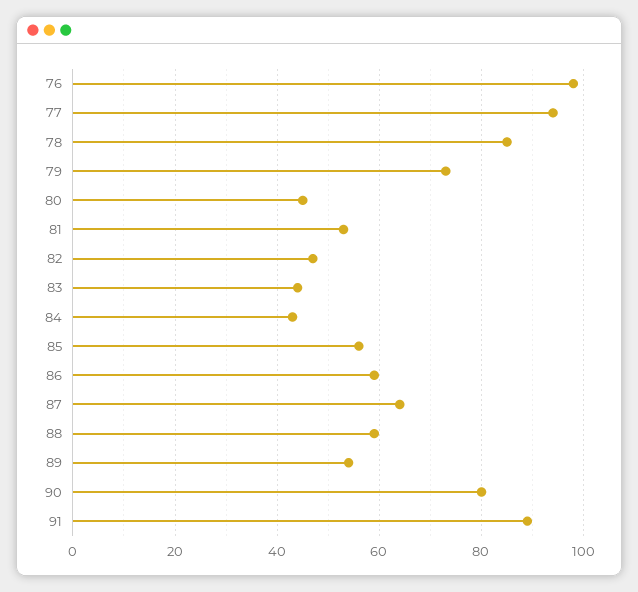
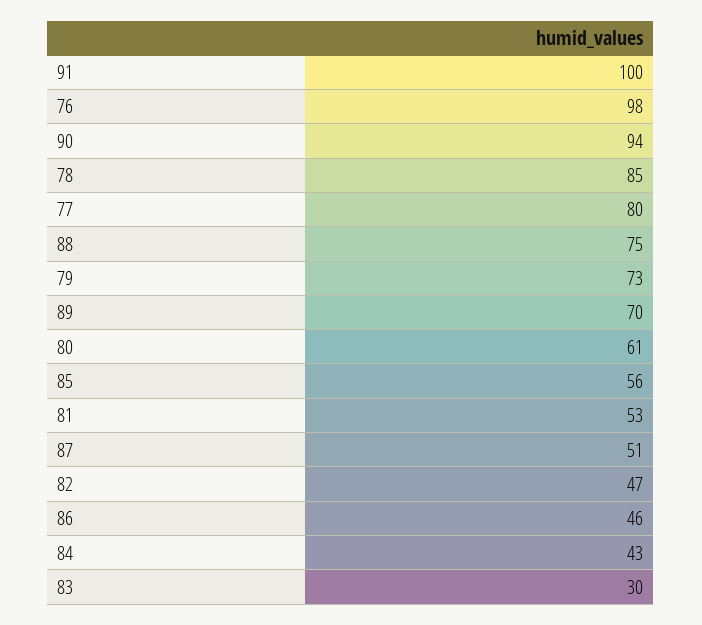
77: 95 -> 80
80: 45 -> 61
83: 45 -> 30
86: 60 -> 46
87: 65 -> 51
88: 60 -> 75
89: 55 -> 70
90: 80 -> 94
91: 90 -> 100

